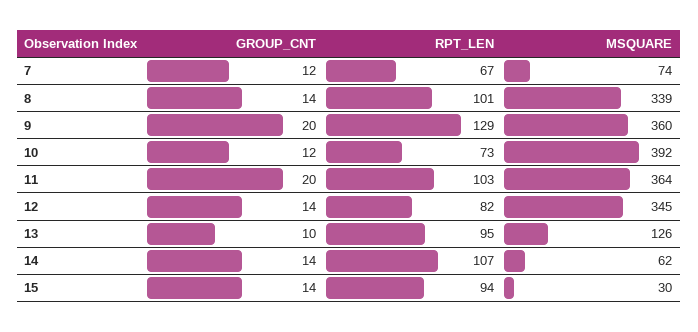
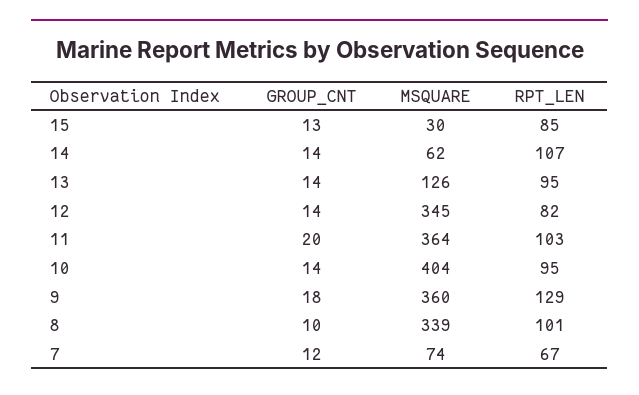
GROUP_CNT, 8: 14 -> 10
GROUP_CNT, 9: 20 -> 18
GROUP_CNT, 10: 12 -> 14
RPT_LEN, 10: 73 -> 95
MSQUARE, 10: 392 -> 404
GROUP_CNT, 13: 10 -> 14
GROUP_CNT, 15: 14 -> 13
RPT_LEN, 15: 94 -> 85

